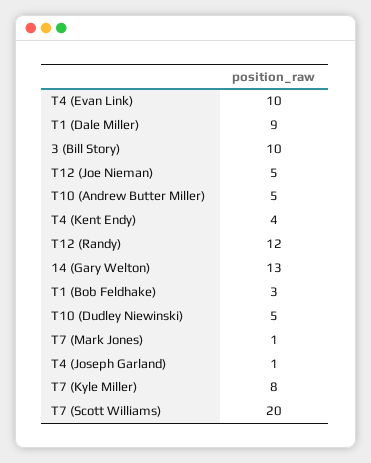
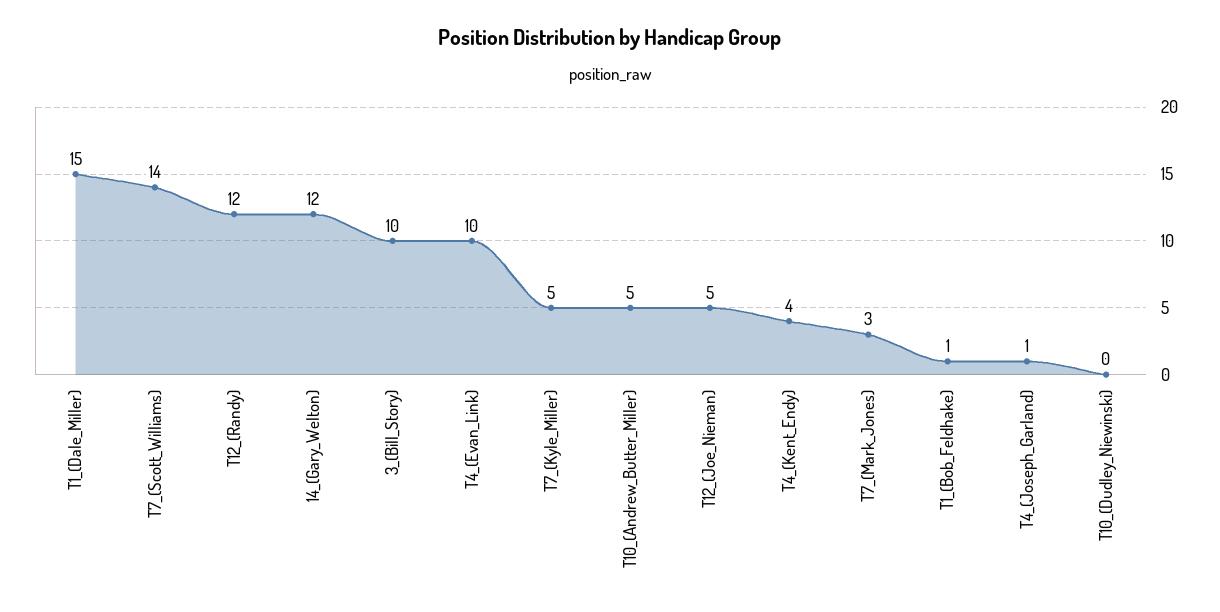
T1 (Dale Miller): 9 -> 15
14 (Gary Welton): 13 -> 12
T1 (Bob Feldhake): 3 -> 1
T10 (Dudley Niewinski): 5 -> 0
T7 (Mark Jones): 1 -> 3
T7 (Kyle Miller): 8 -> 5
T7 (Scott Williams): 20 -> 14

